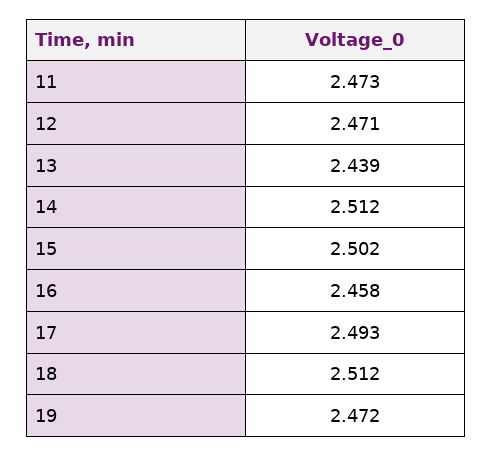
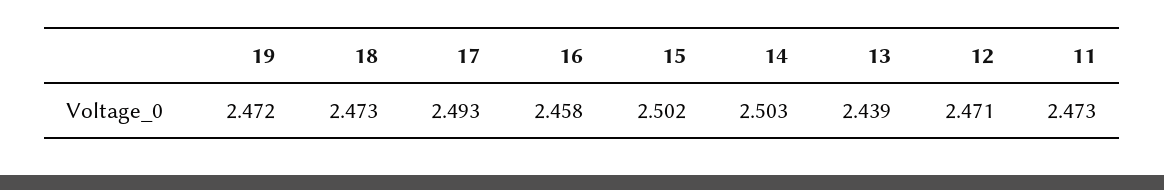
14: 2.512 -> 2.503
18: 2.512 -> 2.473

